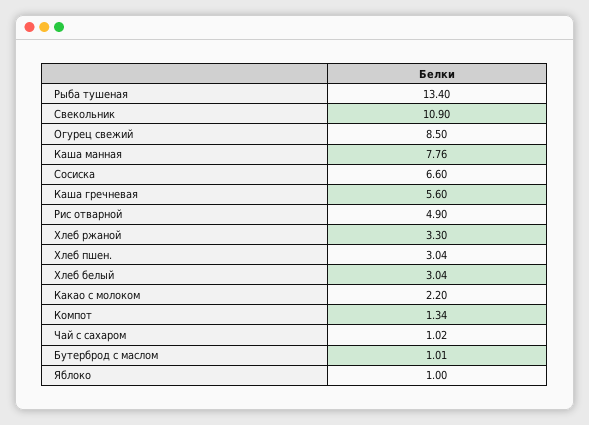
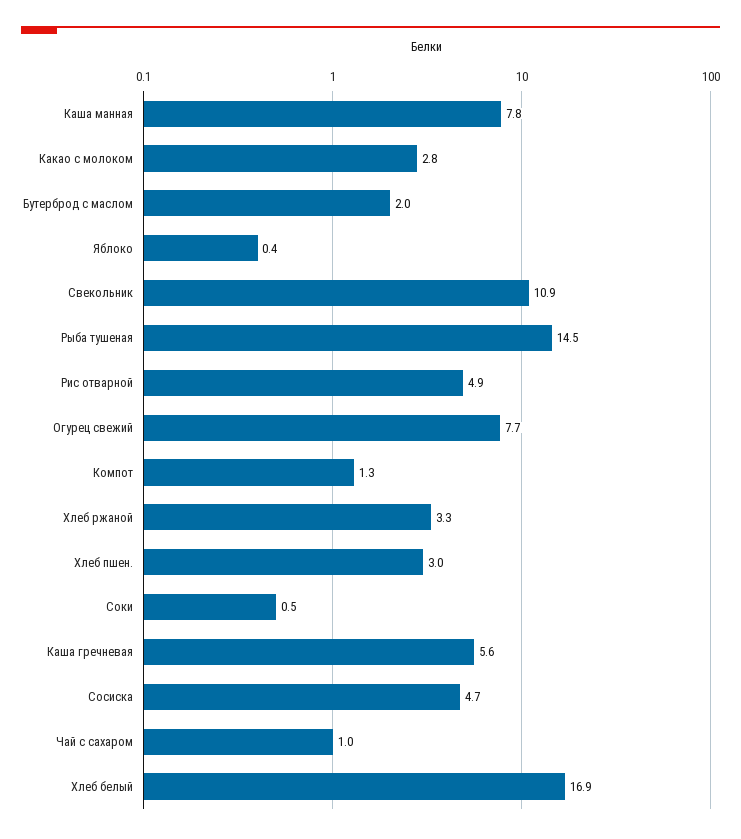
Рыба тушеная: 13.4 -> 14.5
Огурец свежий: 8.5 -> 7.7
Сосиска: 6.6 -> 4.7
Хлеб белый: 3.04 -> 16.9
Какао с молоком: 2.2 -> 2.8
Бутерброд с маслом: 1.01 -> 2
Яблоко: 1 -> 0.4
Соки: none -> 0.5

